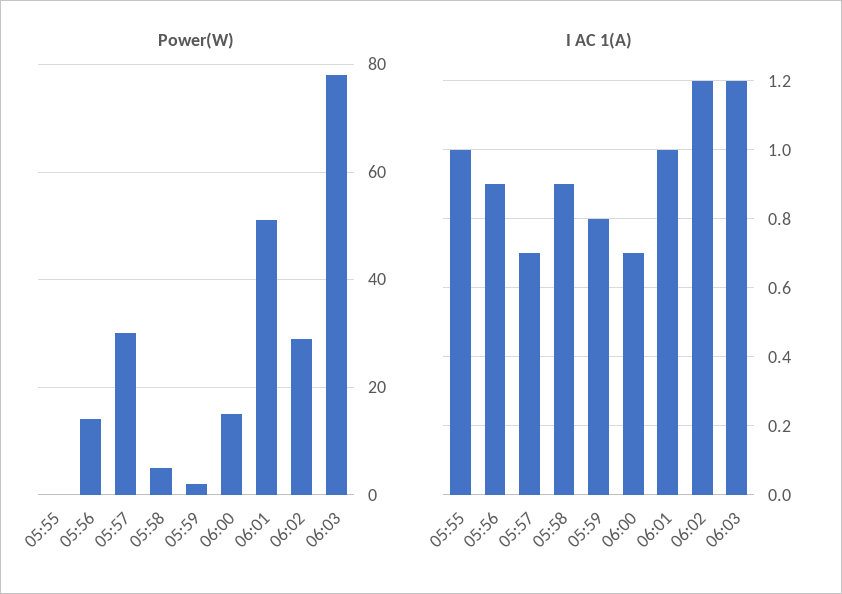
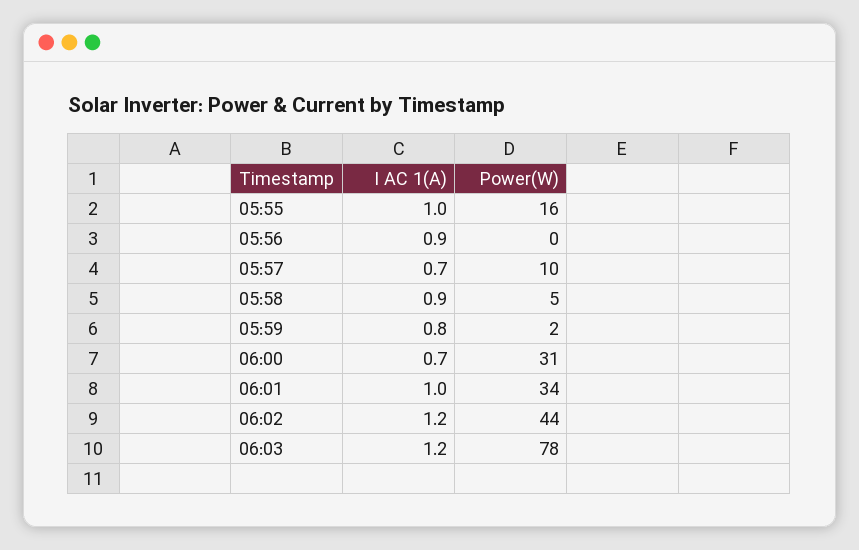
Power(W), 05:55: 0 -> 16
Power(W), 05:56: 15 -> 0
Power(W), 05:57: 30 -> 10
Power(W), 06:00: 15 -> 31
Power(W), 06:01: 50 -> 34
Power(W), 06:02: 30 -> 44

